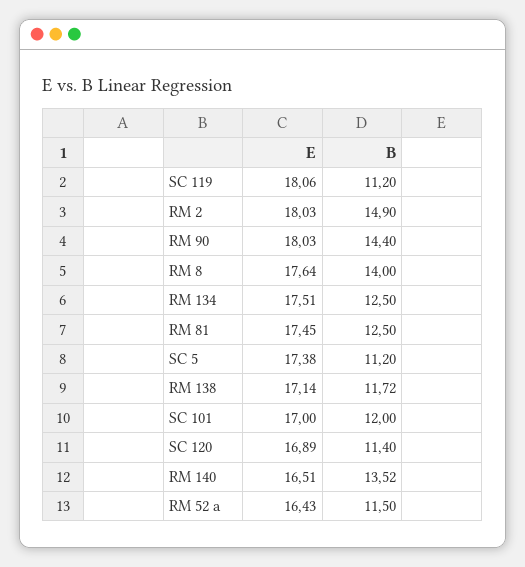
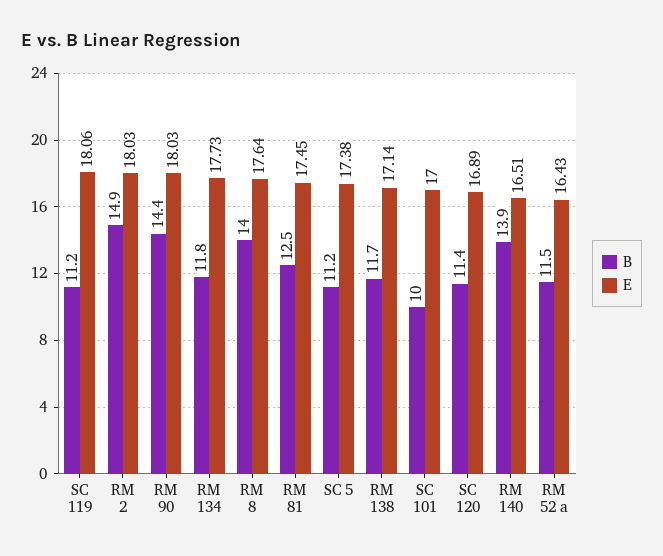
E, RM 134: 17.51 -> 17.73
B, RM 134: 12.5 -> 11.8
B, SC 101: 12 -> 10
B, RM 140: 13.52 -> 13.9

